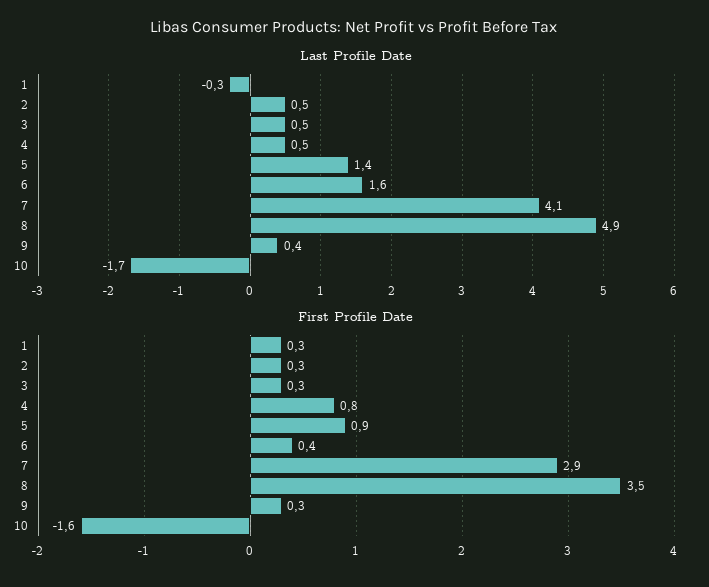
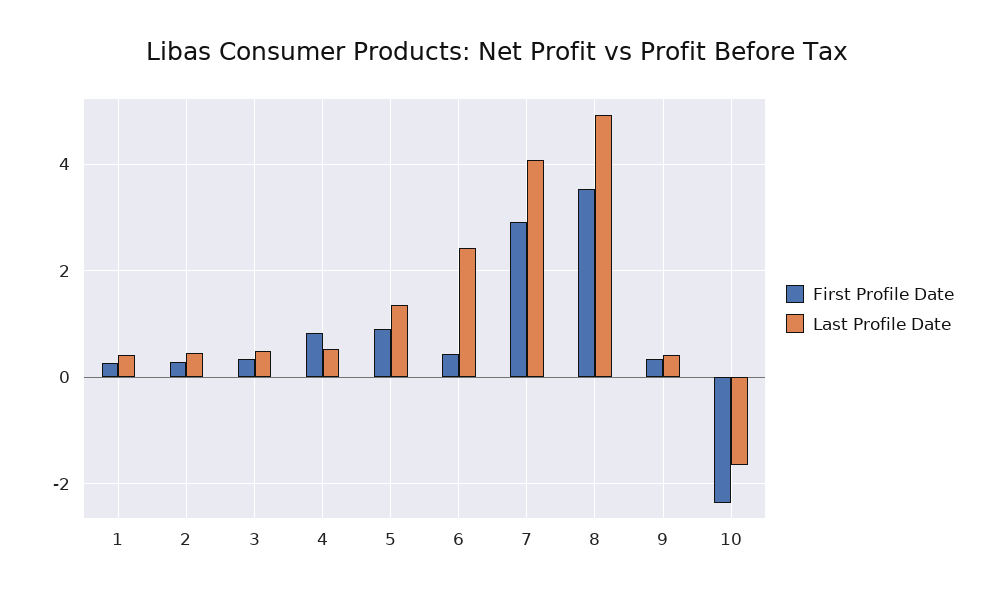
Last Profile Date, 1: -0.3 -> 0.4
Last Profile Date, 6: 1.6 -> 2.4
First Profile Date, 10: -1.6 -> -2.4

